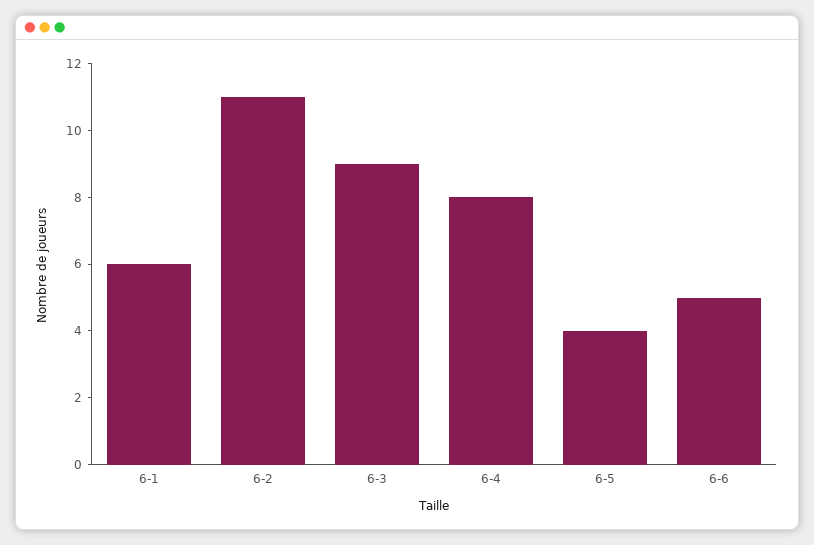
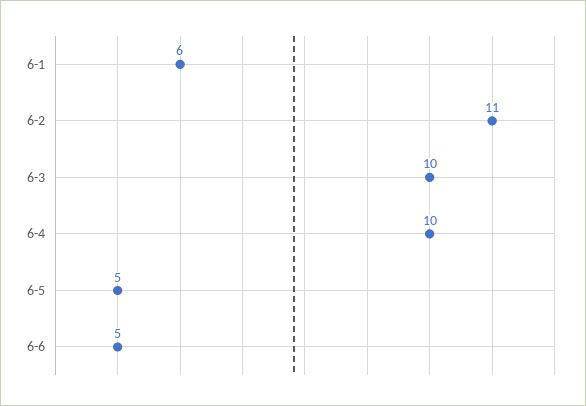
6-3: 9 -> 10
6-4: 8 -> 10
6-5: 4 -> 5

